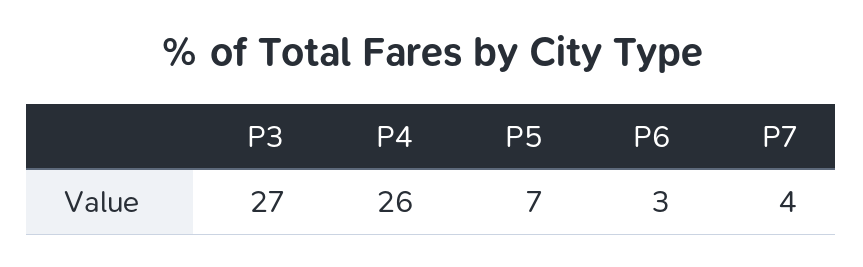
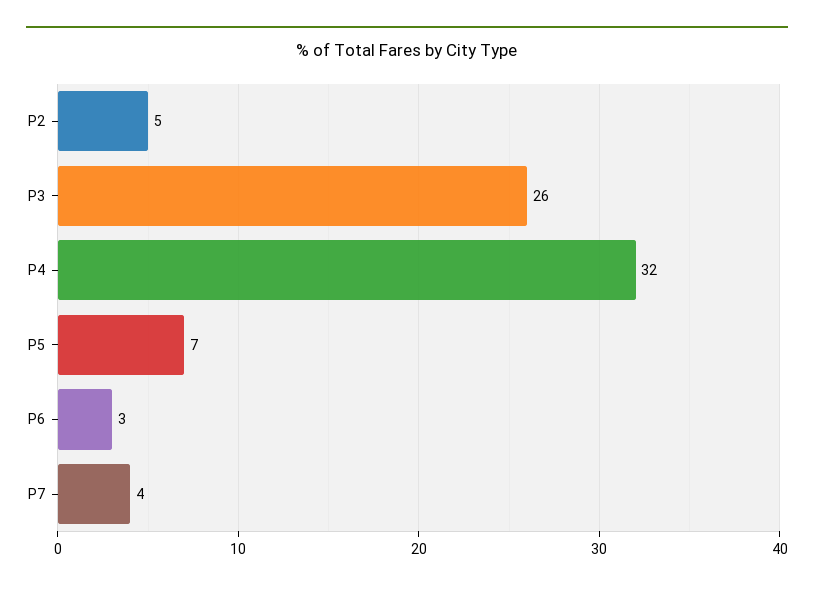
P3: 27 -> 26
P4: 26 -> 32
P2: none -> 5

